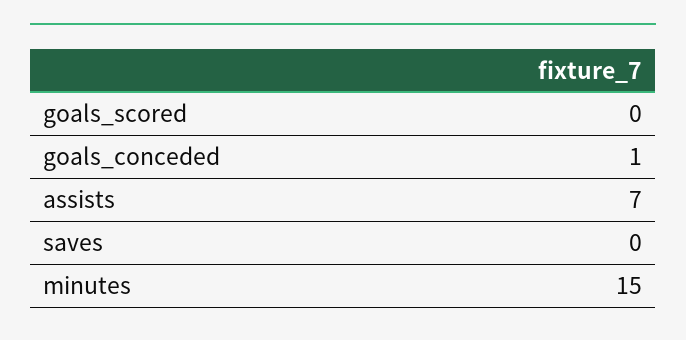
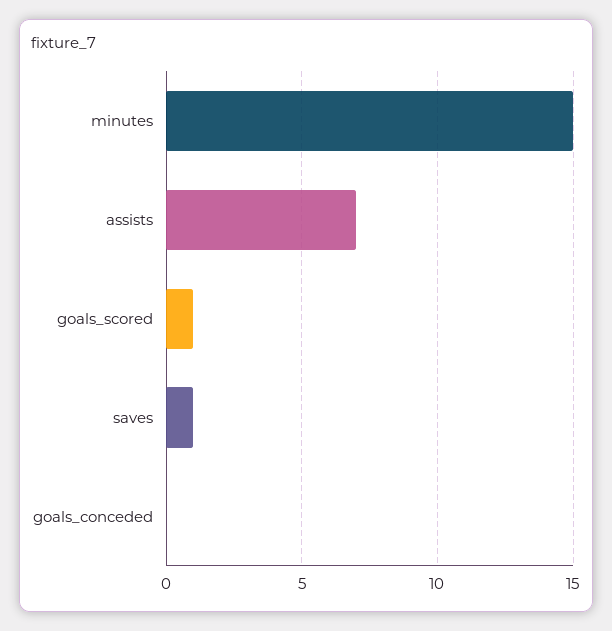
goals_scored: 0 -> 1
goals_conceded: 1 -> 0
saves: 0 -> 1

